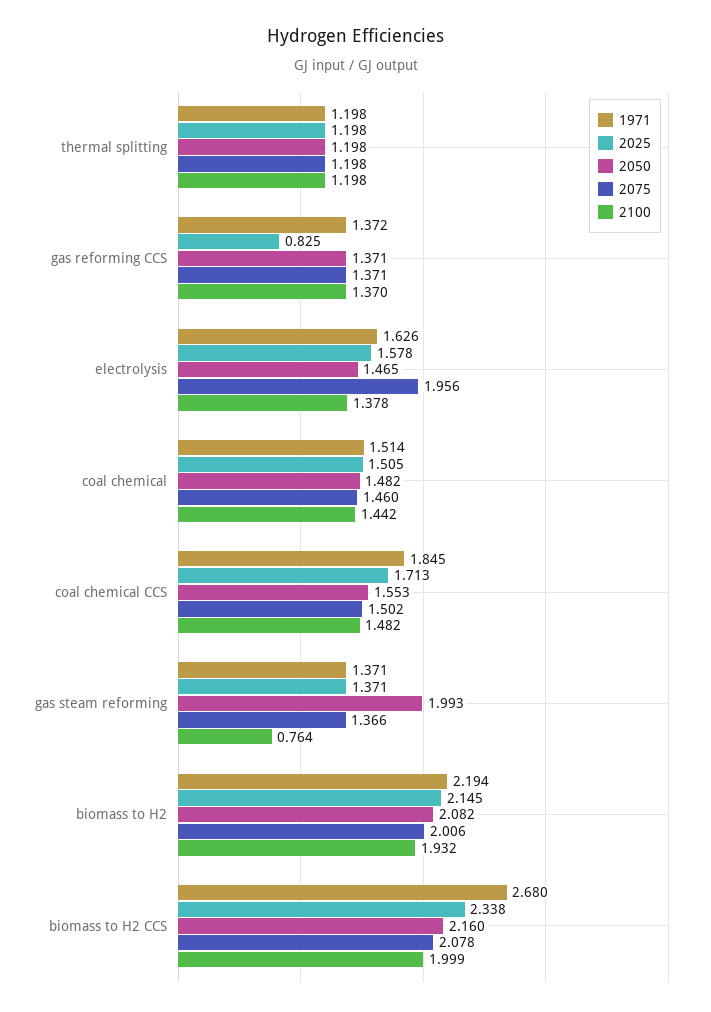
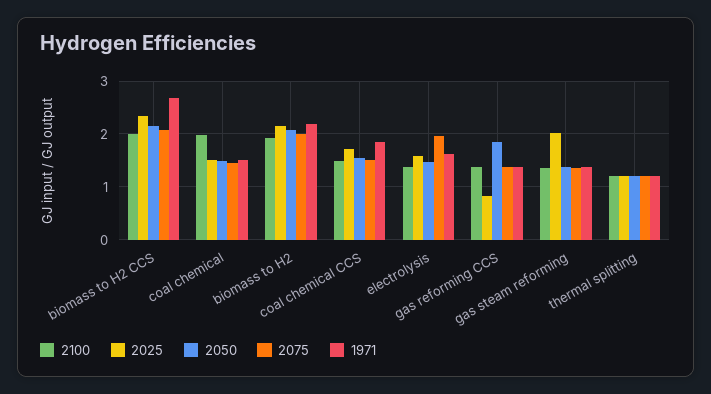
2050, gas reforming CCS: 1.371 -> 1.8
2100, coal chemical: 1.442 -> 2
2025, gas steam reforming: 1.371 -> 2
2050, gas steam reforming: 1.993 -> 1.4
2100, gas steam reforming: 0.764 -> 1.4

